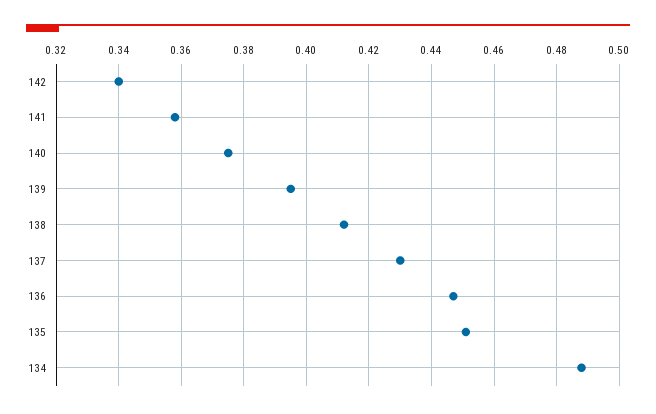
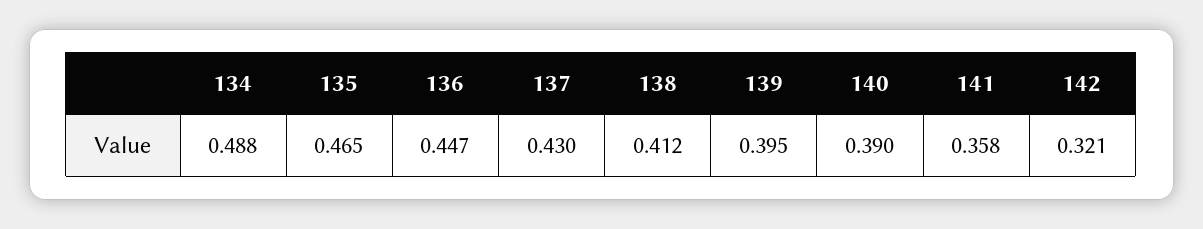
142: 0.34 -> 0.321
140: 0.375 -> 0.39
135: 0.45 -> 0.465

